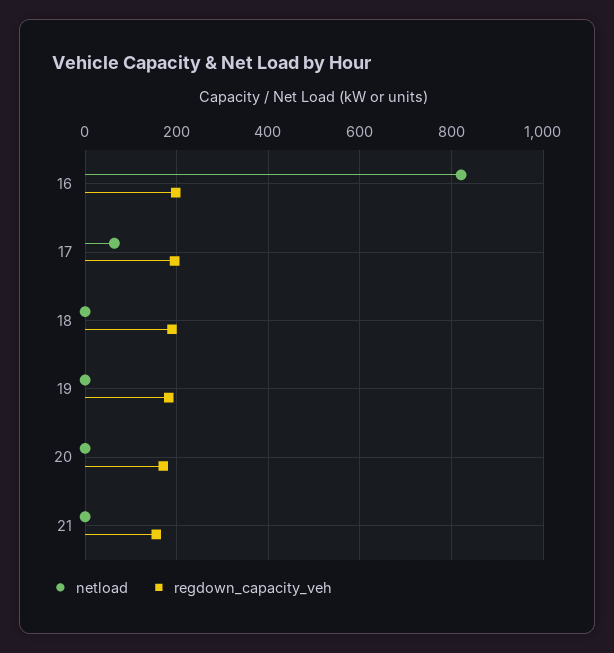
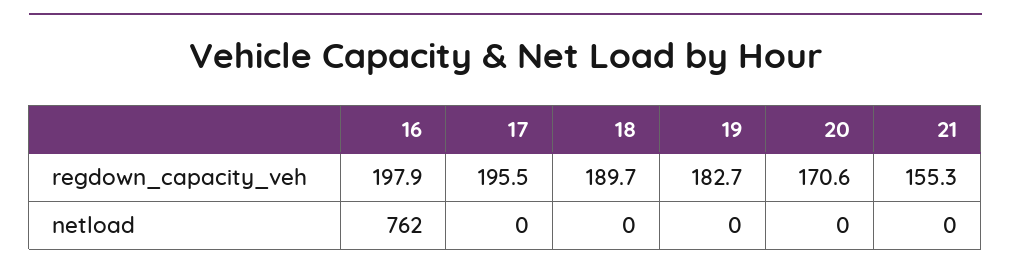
netload, 16: 820 -> 762
netload, 17: 60 -> 0

